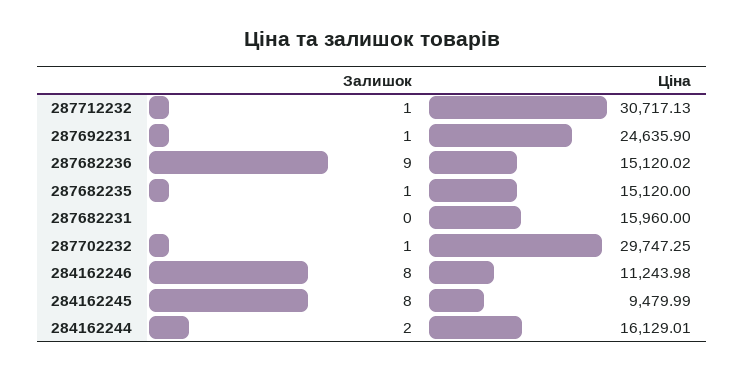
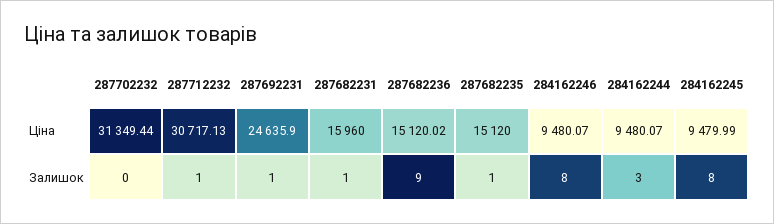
Залишок, 287682231: 0 -> 1
Залишок, 287702232: 1 -> 0
Ціна, 287702232: 29747.25 -> 31349.44
Ціна, 284162246: 11243.98 -> 9480.07
Залишок, 284162244: 2 -> 3
Ціна, 284162244: 16129.01 -> 9480.07

